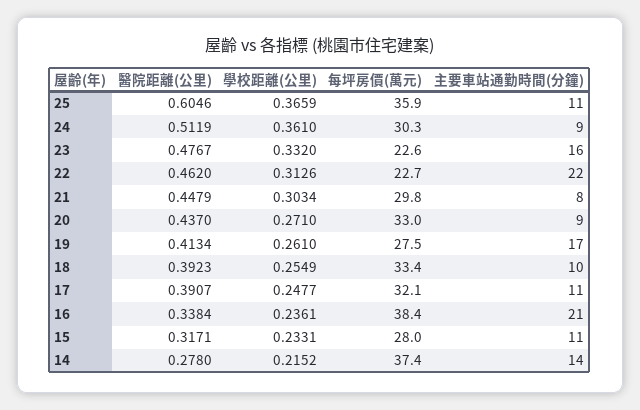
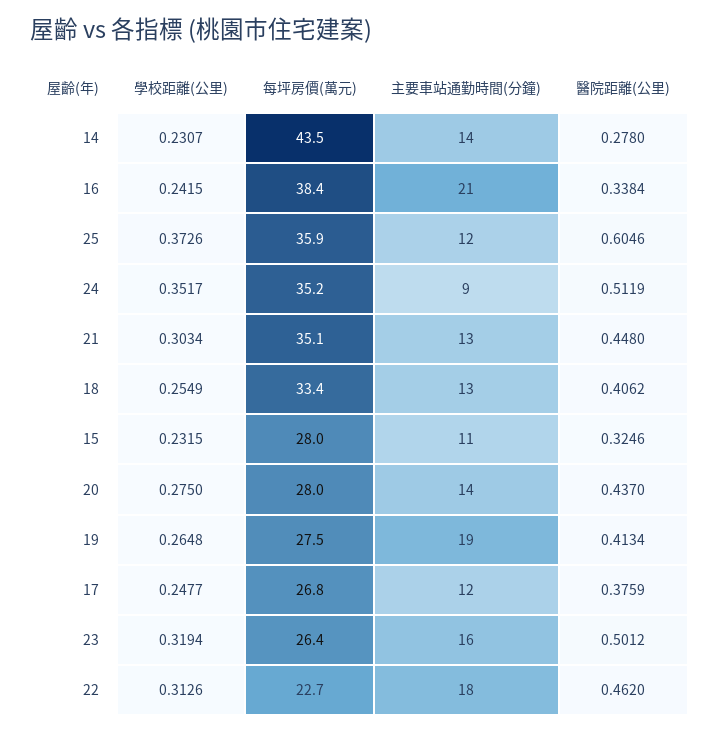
學校距離(公里), 25: 0.3659 -> 0.3726
主要車站通勤時間(分鐘), 25: 11 -> 12
學校距離(公里), 24: 0.361 -> 0.3517
每坪房價(萬元), 24: 30.3 -> 35.2
醫院距離(公里), 23: 0.4767 -> 0.5012
學校距離(公里), 23: 0.332 -> 0.3194
每坪房價(萬元), 23: 22.6 -> 26.4
主要車站通勤時間(分鐘), 22: 22 -> 18
醫院距離(公里), 21: 0.4479 -> 0.448
每坪房價(萬元), 21: 29.8 -> 35.1
主要車站通勤時間(分鐘), 21: 8 -> 13
學校距離(公里), 20: 0.271 -> 0.275
每坪房價(萬元), 20: 33 -> 28
主要車站通勤時間(分鐘), 20: 9 -> 14
學校距離(公里), 19: 0.261 -> 0.2648
主要車站通勤時間(分鐘), 19: 17 -> 19
醫院距離(公里), 18: 0.3923 -> 0.4062
主要車站通勤時間(分鐘), 18: 10 -> 13
醫院距離(公里), 17: 0.3907 -> 0.3759
每坪房價(萬元), 17: 32.1 -> 26.8
主要車站通勤時間(分鐘), 17: 11 -> 12
學校距離(公里), 16: 0.2361 -> 0.2415
醫院距離(公里), 15: 0.3171 -> 0.3246
學校距離(公里), 15: 0.2331 -> 0.2315
學校距離(公里), 14: 0.2152 -> 0.2307
每坪房價(萬元), 14: 37.4 -> 43.5

